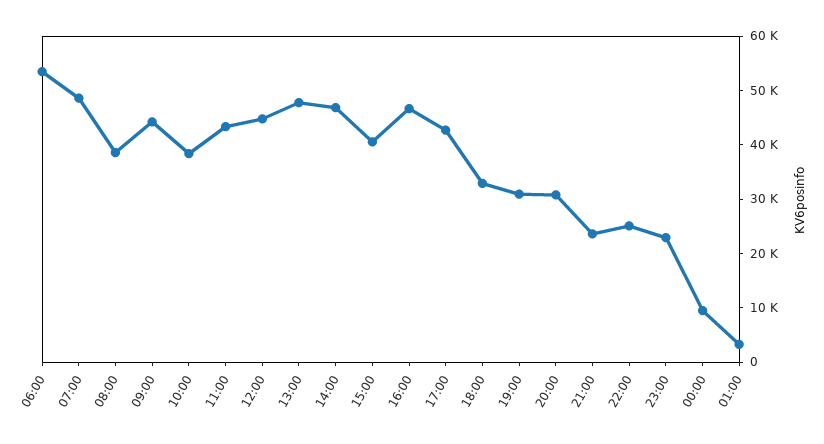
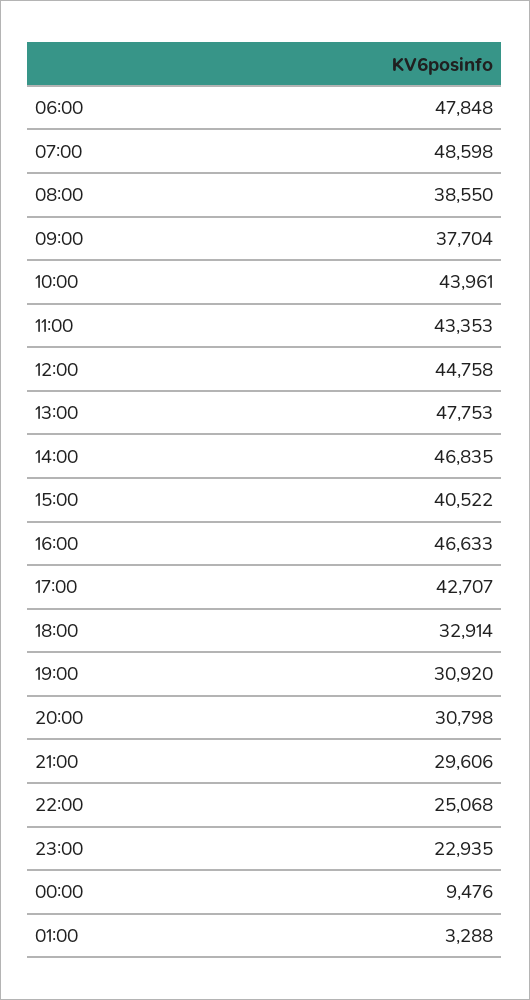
06:00: 54000 -> 47848
09:00: 44000 -> 37704
10:00: 38000 -> 43961
21:00: 24000 -> 29606

